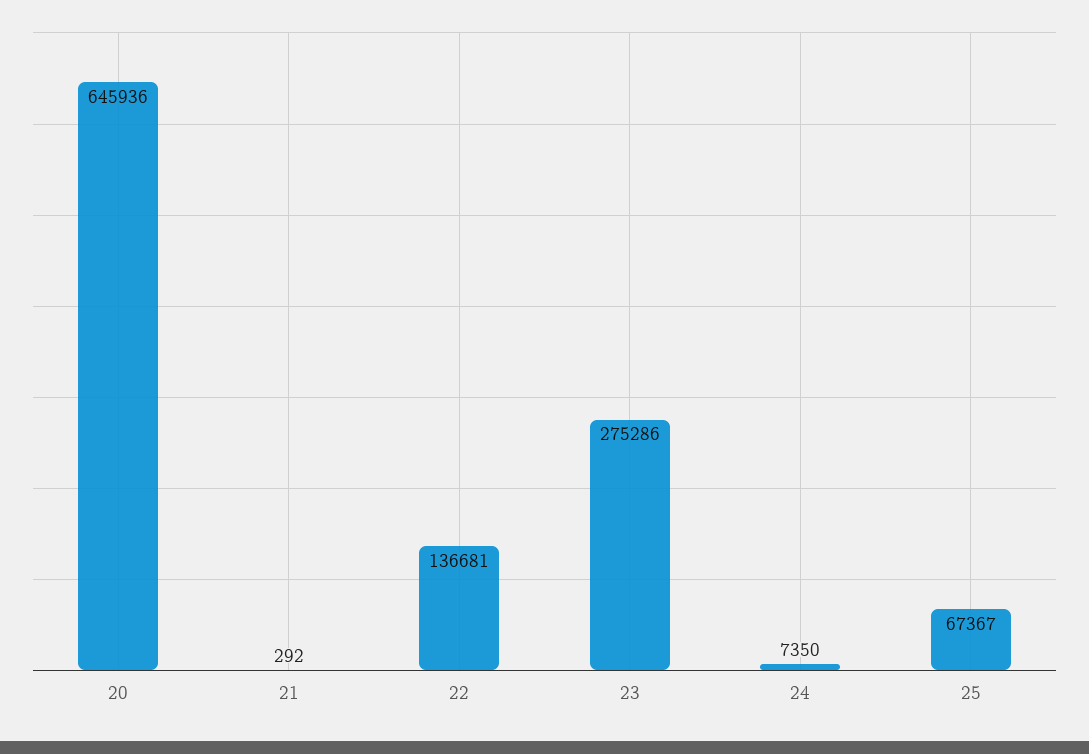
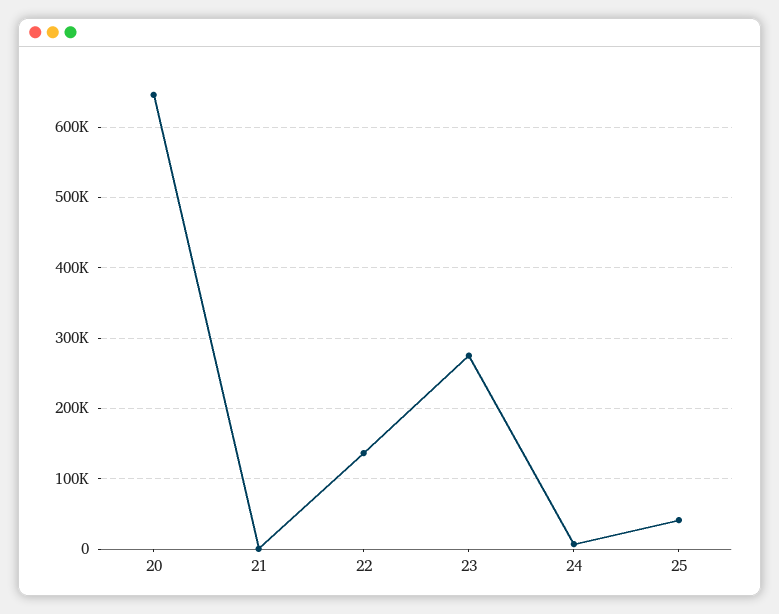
25: 67367 -> 40000

